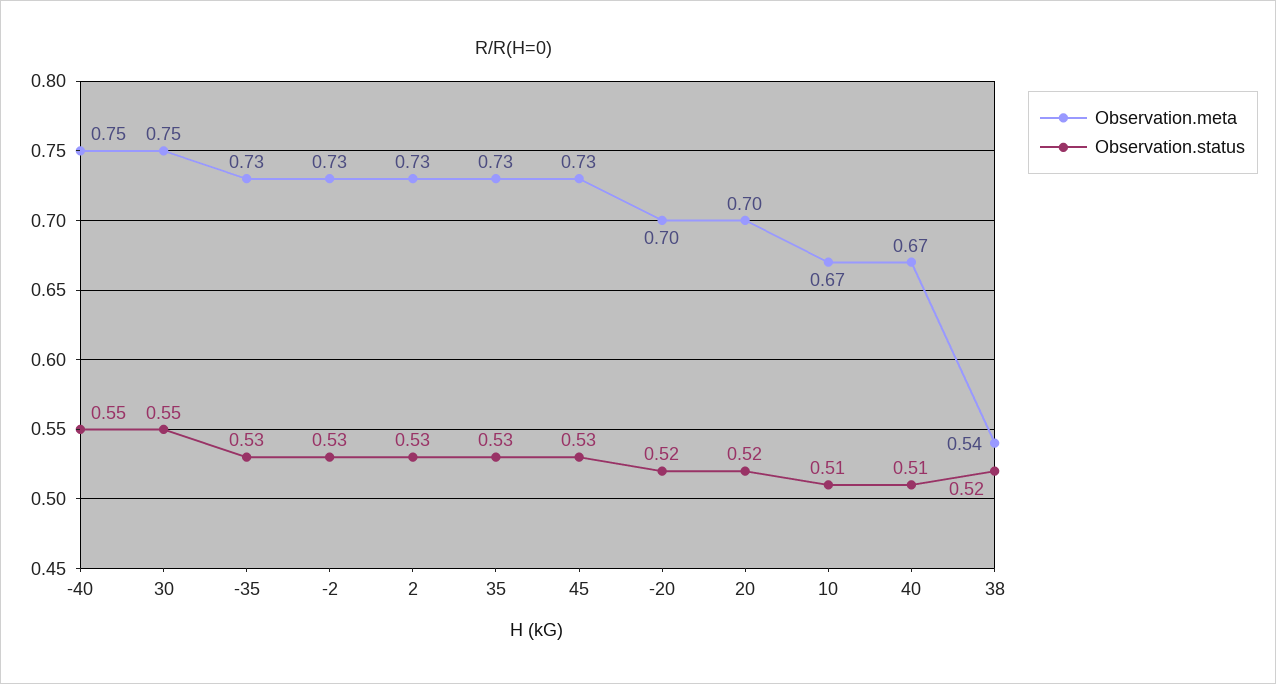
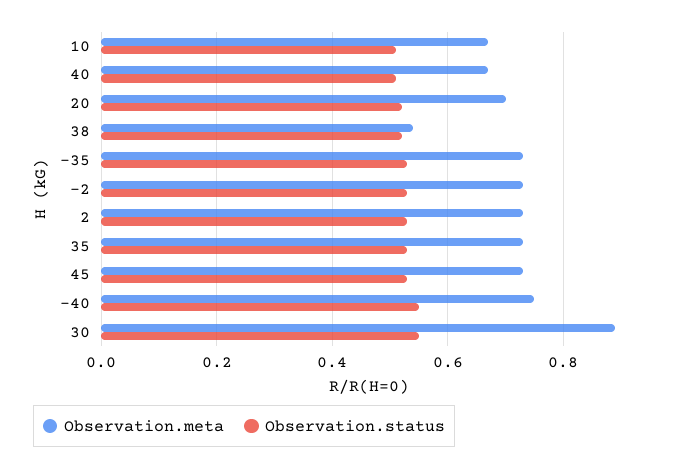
Observation.meta, 30: 0.75 -> 0.9
Observation.meta, -20: 0.7 -> none
Observation.status, -20: 0.52 -> none

